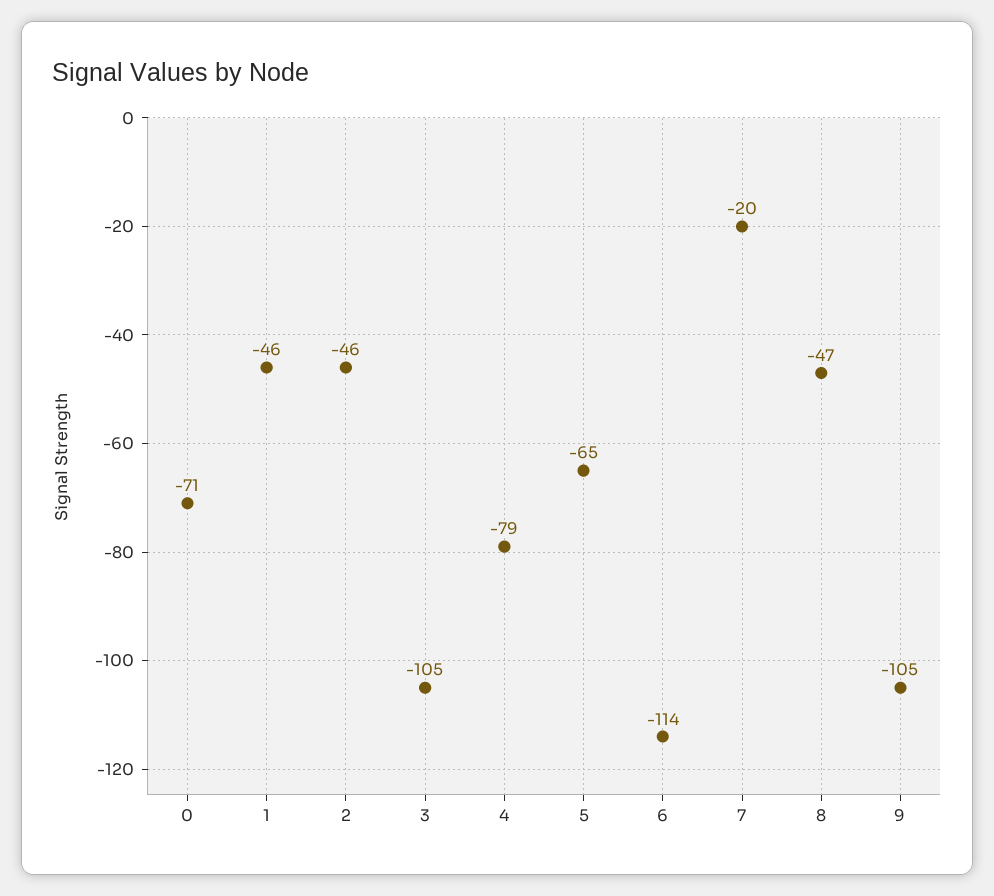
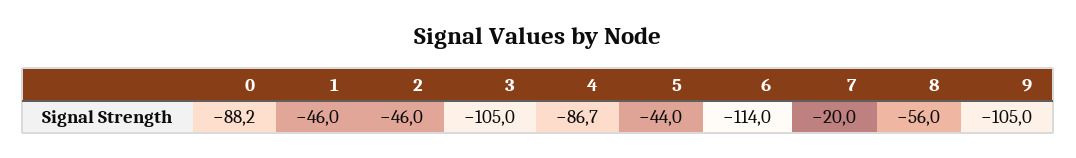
0: -71 -> -88.2
4: -79 -> -86.7
5: -65 -> -44
8: -47 -> -56

